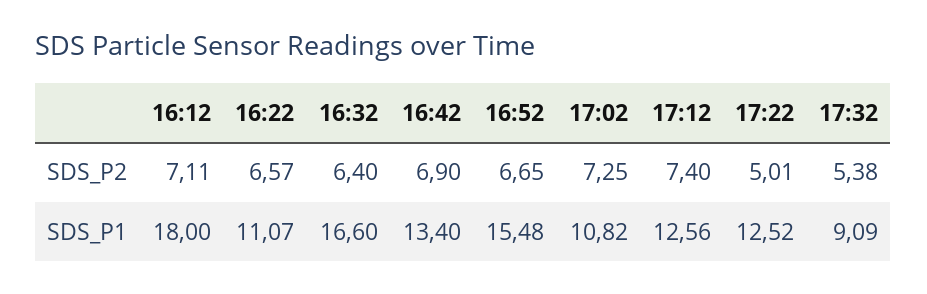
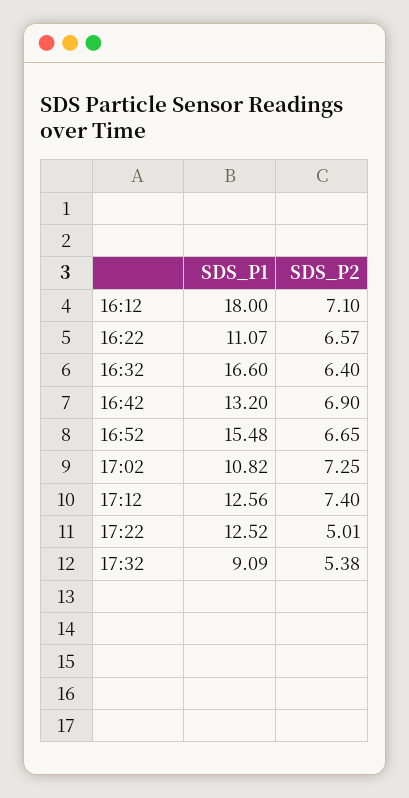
16:12, SDS_P2: 7.11 -> 7.1
16:42, SDS_P1: 13.4 -> 13.2

